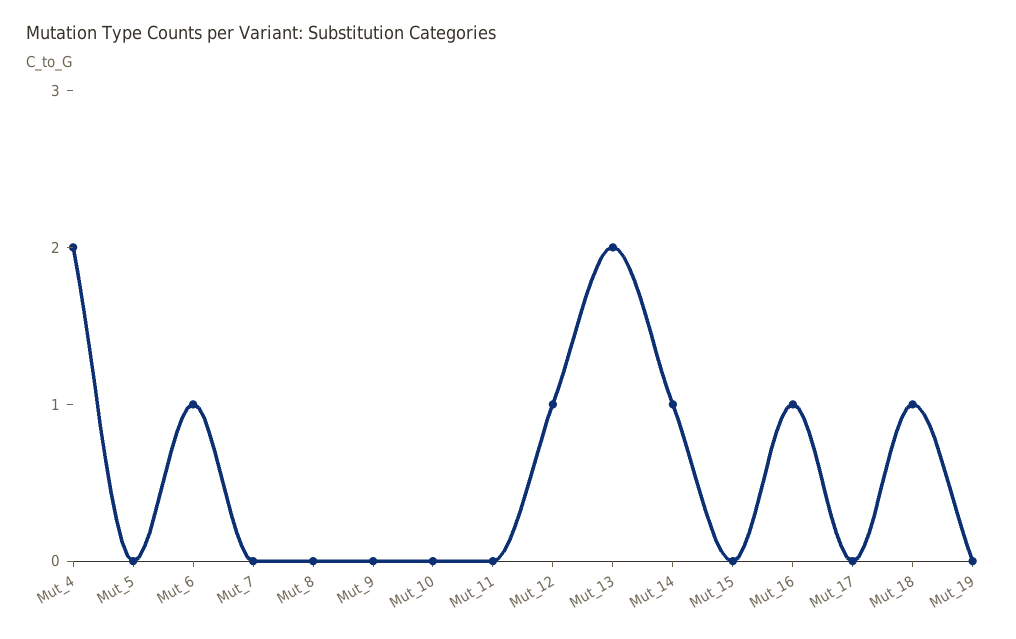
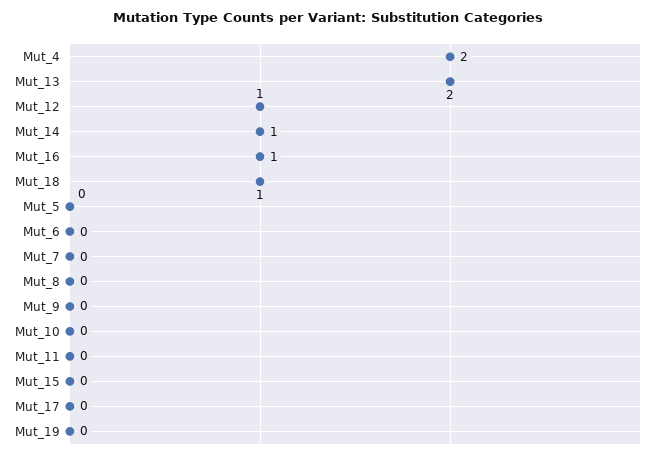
Mut_6: 1 -> 0

